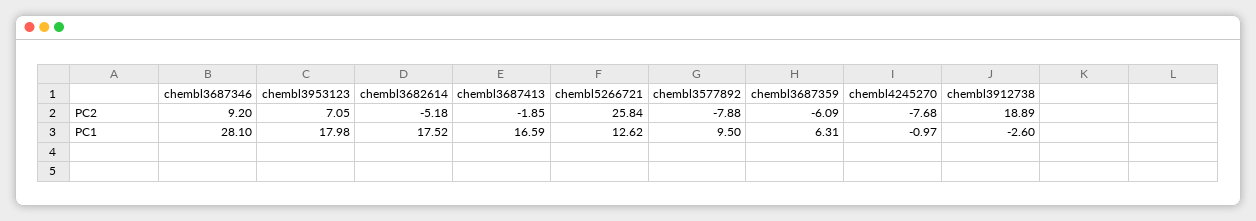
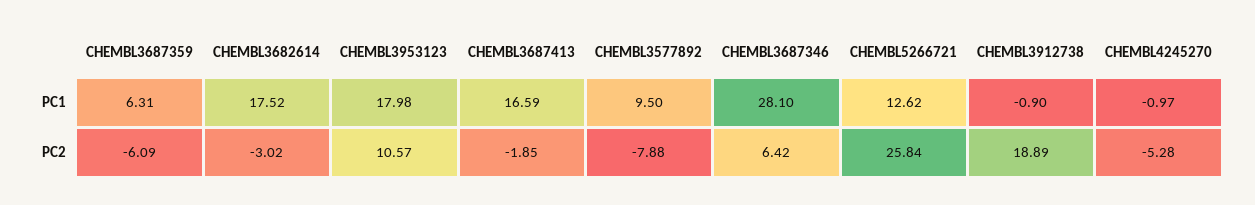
chembl3687346, PC2: 9.2 -> 6.42
chembl3953123, PC2: 7.05 -> 10.57
chembl3682614, PC2: -5.18 -> -3.02
chembl4245270, PC2: -7.68 -> -5.28
chembl3912738, PC1: -2.6 -> -0.9

